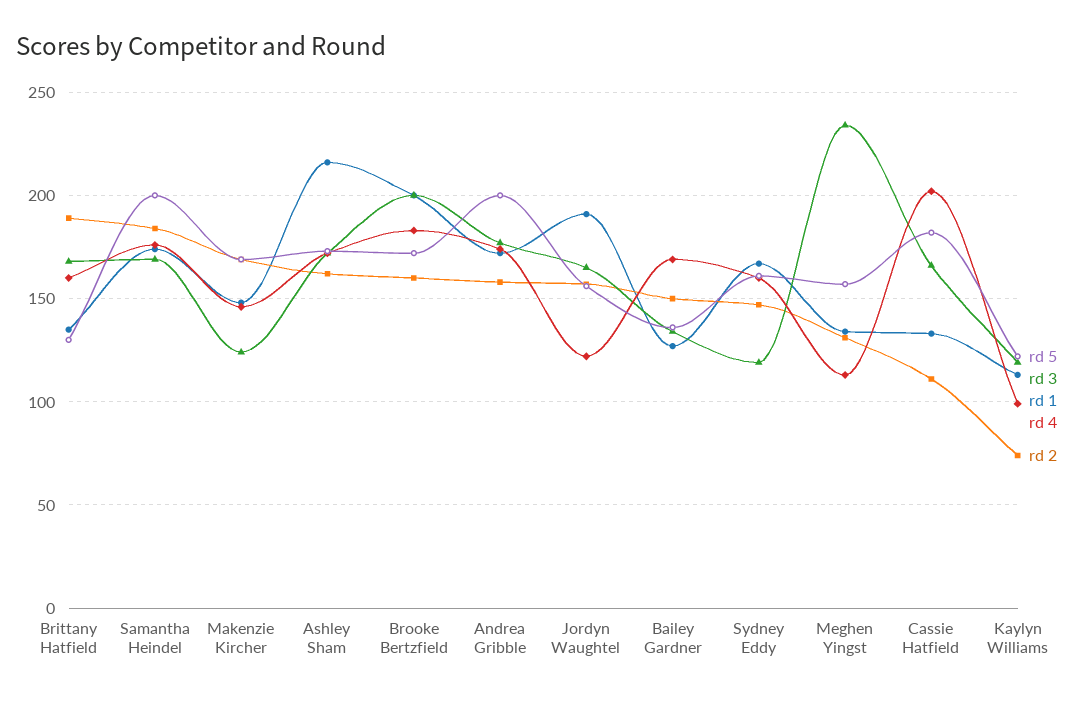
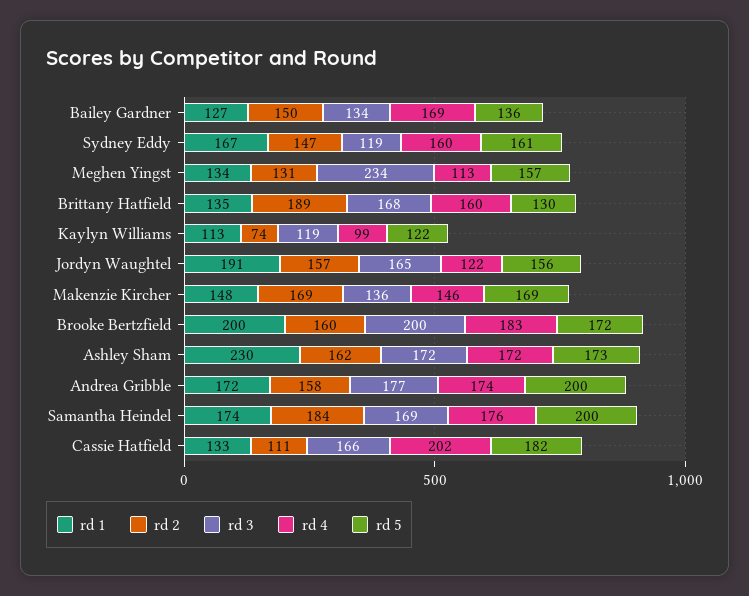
rd 3, Makenzie Kircher: 125 -> 136
rd 1, Ashley Sham: 215 -> 230

